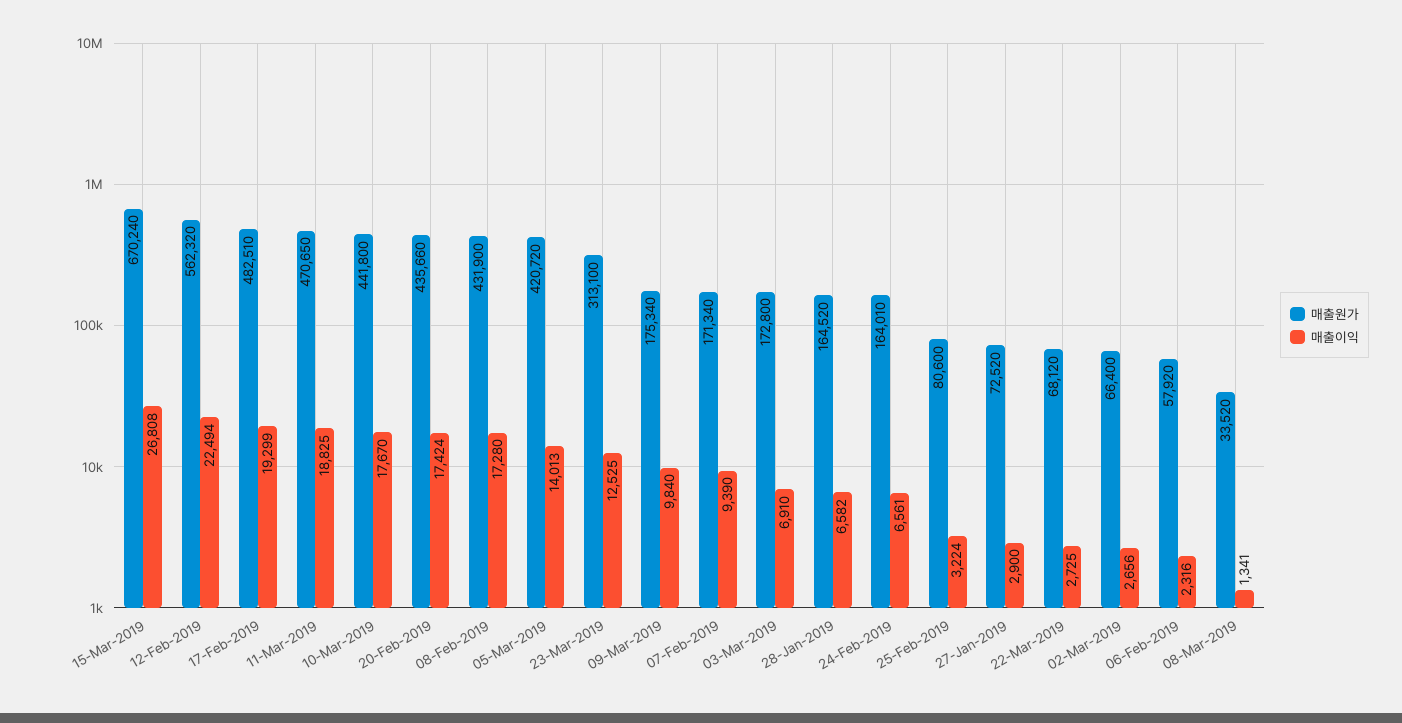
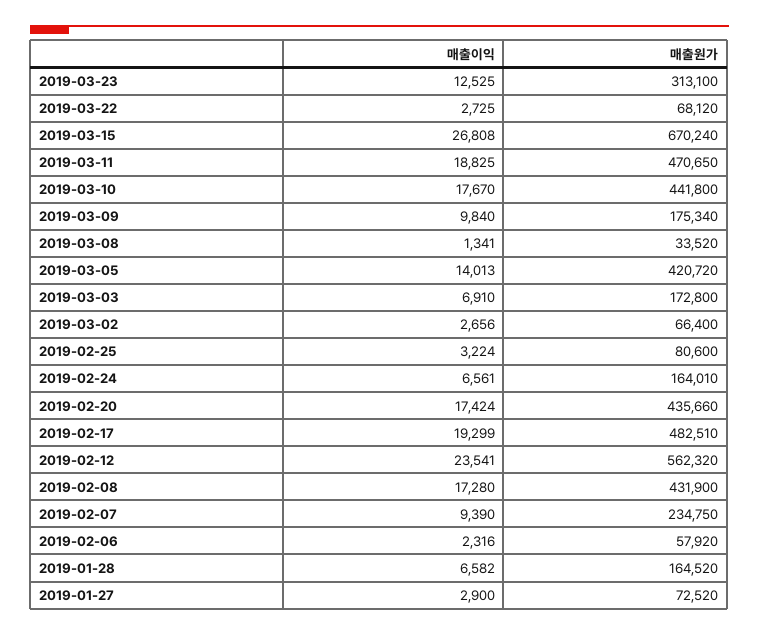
매출이익, 12-Feb-2019: 22494 -> 23541
매출원가, 07-Feb-2019: 171340 -> 234750

